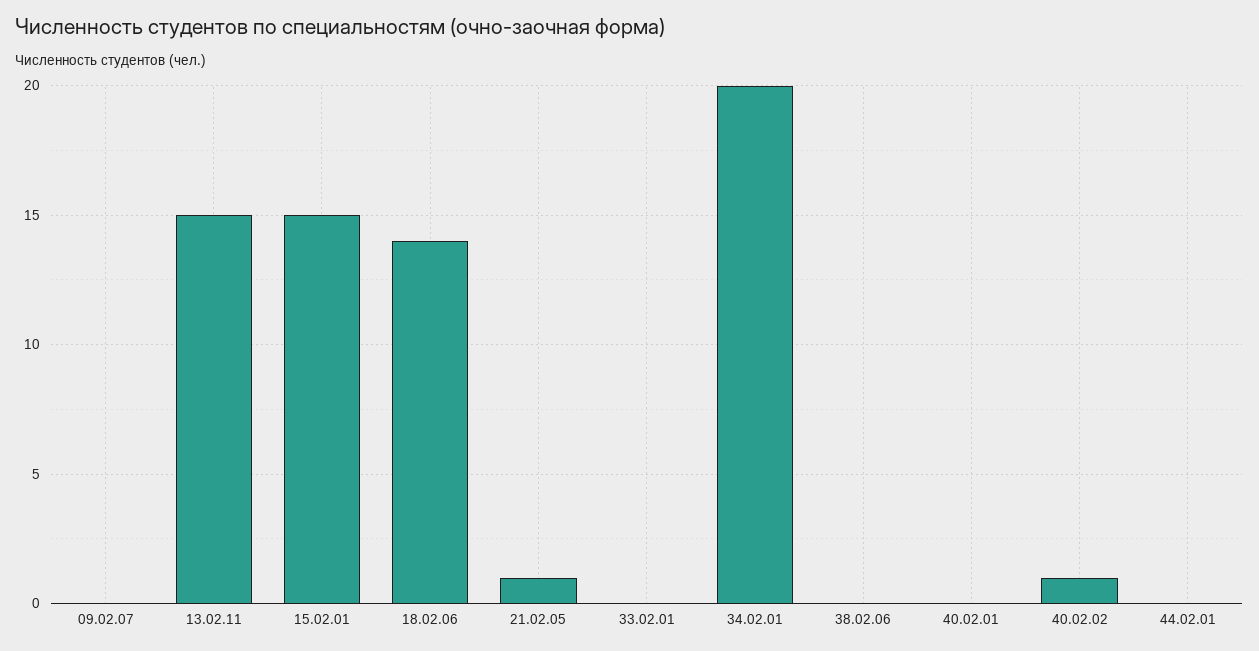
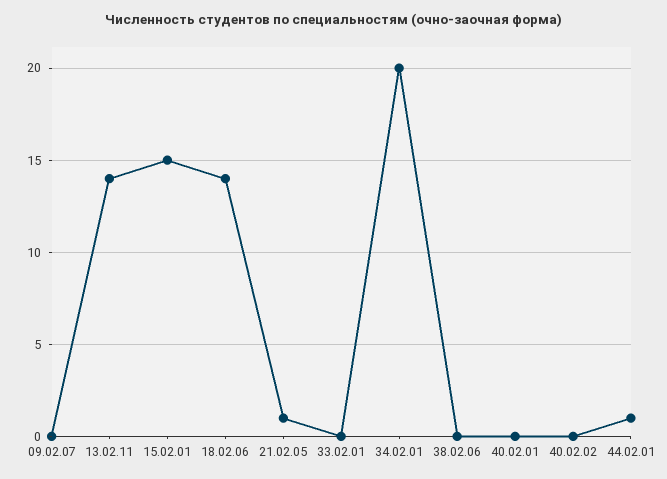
13.02.11: 15 -> 14
40.02.02: 1 -> 0
44.02.01: 0 -> 1

